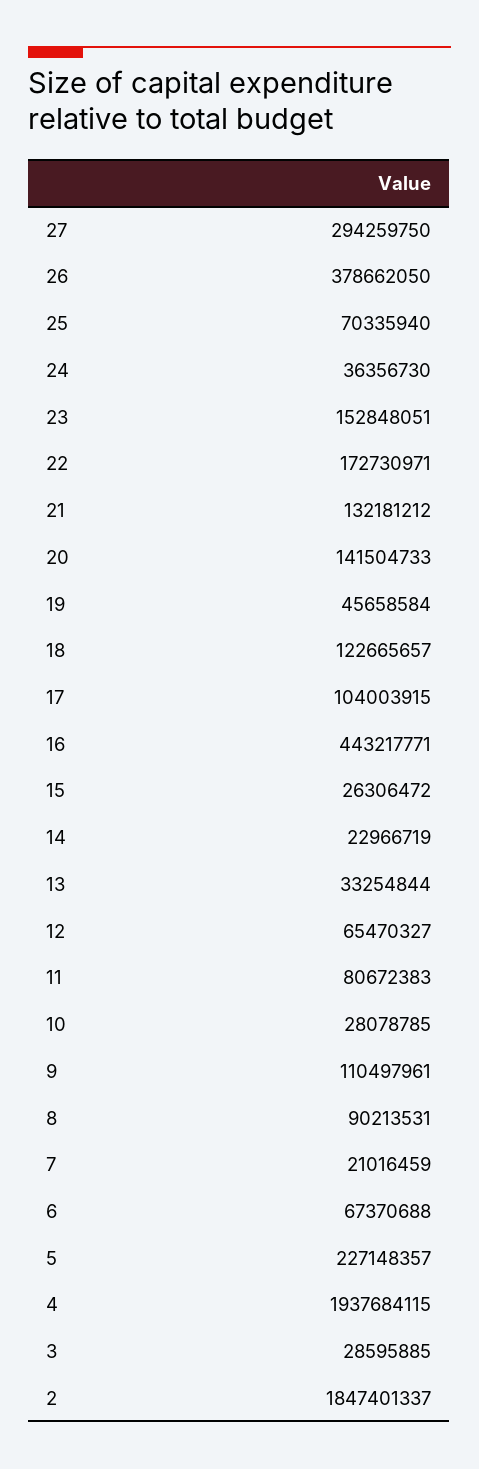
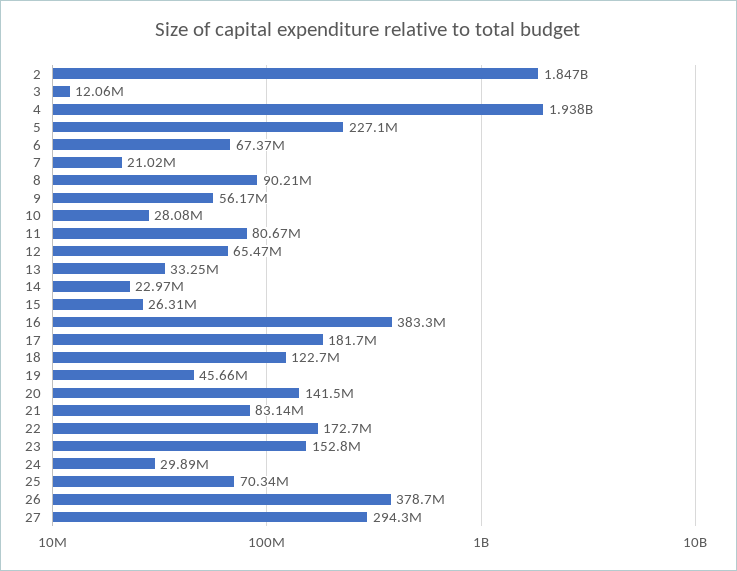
24: 36356730 -> 29890000
21: 132181212 -> 83140000
17: 104003915 -> 181700000
16: 443217771 -> 383300000
9: 110497961 -> 56170000
3: 28595885 -> 12060000

